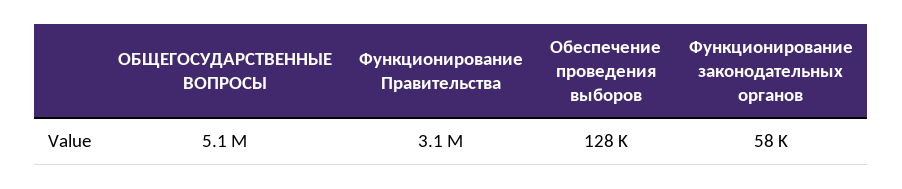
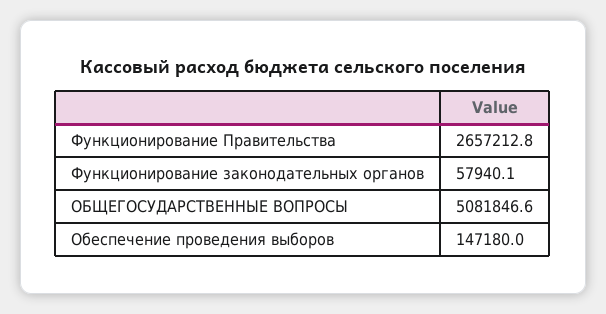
Функционирование Правительства: 3100000 -> 2657212.8
Обеспечение проведения выборов: 128000 -> 147180

